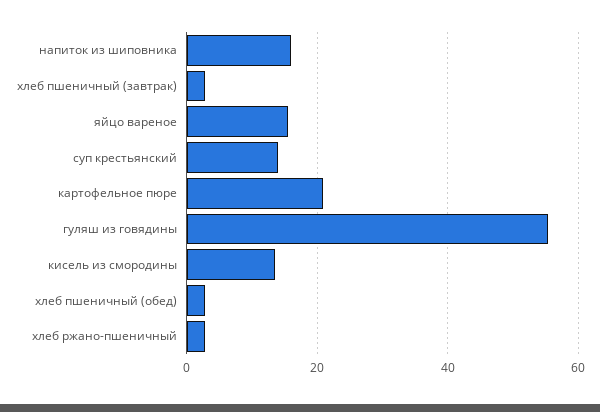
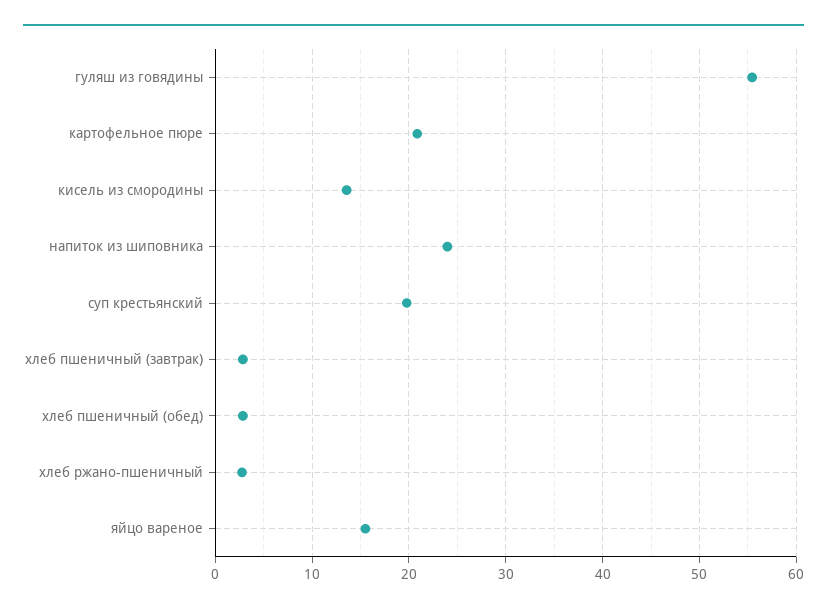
напиток из шиповника: 16 -> 24
суп крестьянский: 14 -> 20

